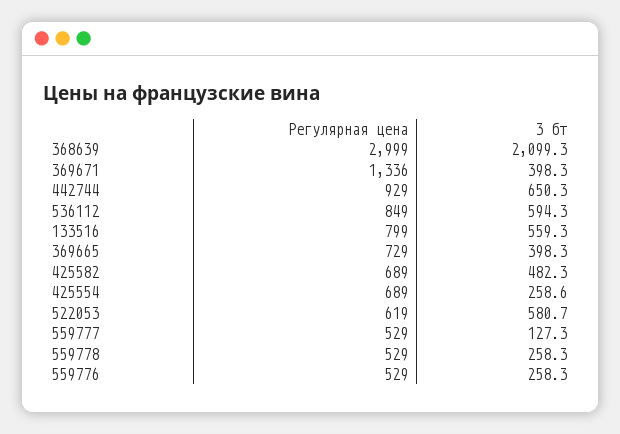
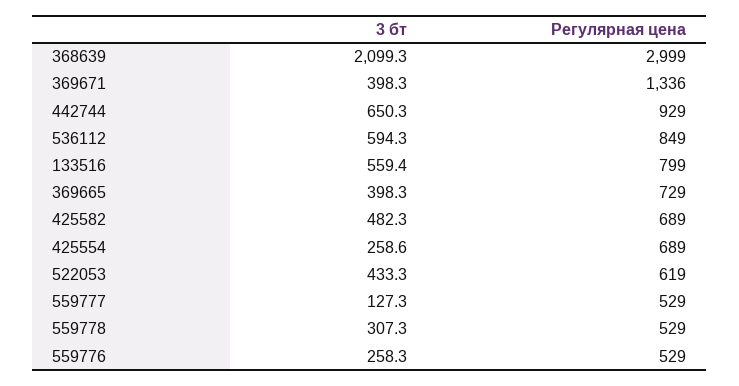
3 бт, 133516: 559.3 -> 559.4
3 бт, 522053: 580.7 -> 433.3
3 бт, 559778: 258.3 -> 307.3

